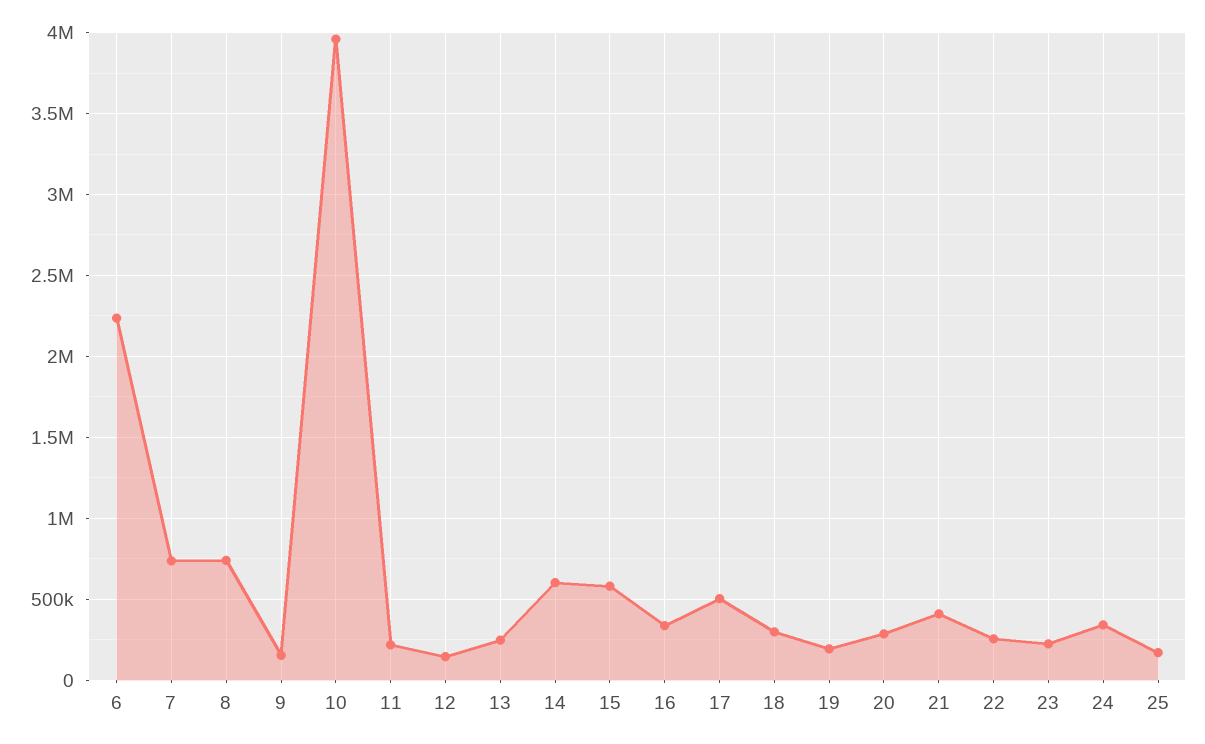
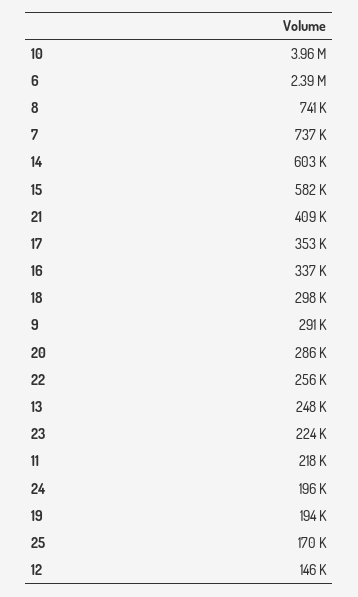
6: 2250000 -> 2390000
9: 150000 -> 291000
17: 500000 -> 353000
24: 350000 -> 196000

